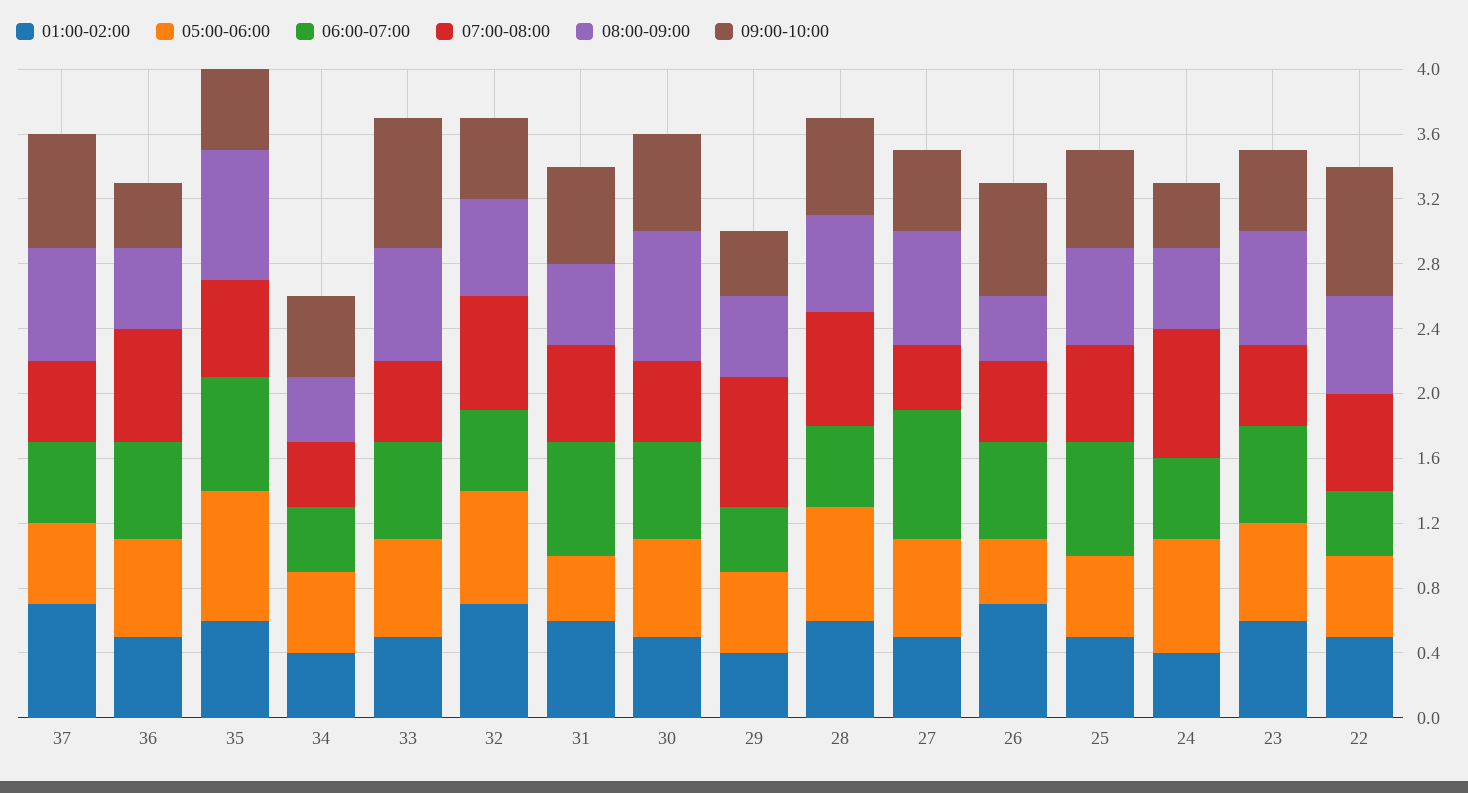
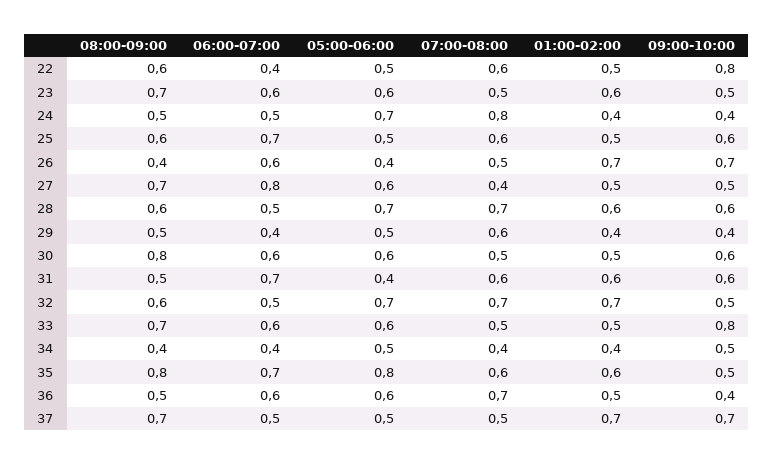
07:00-08:00, 29: 0.8 -> 0.6

